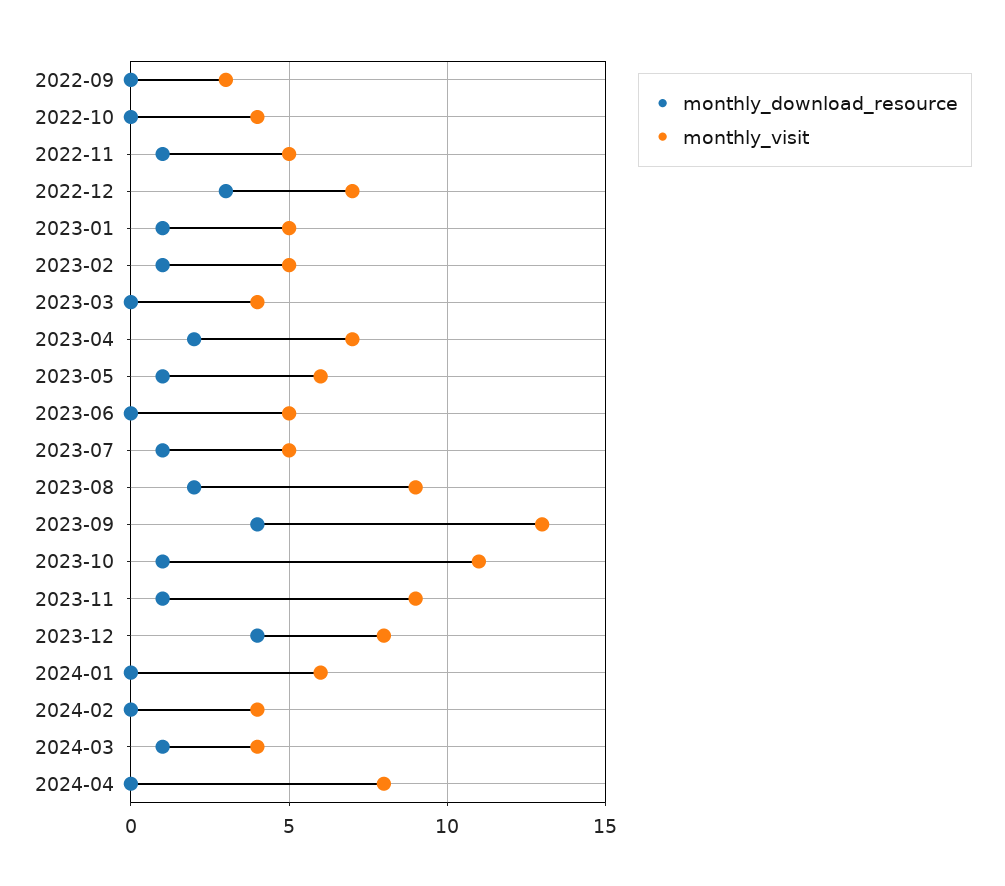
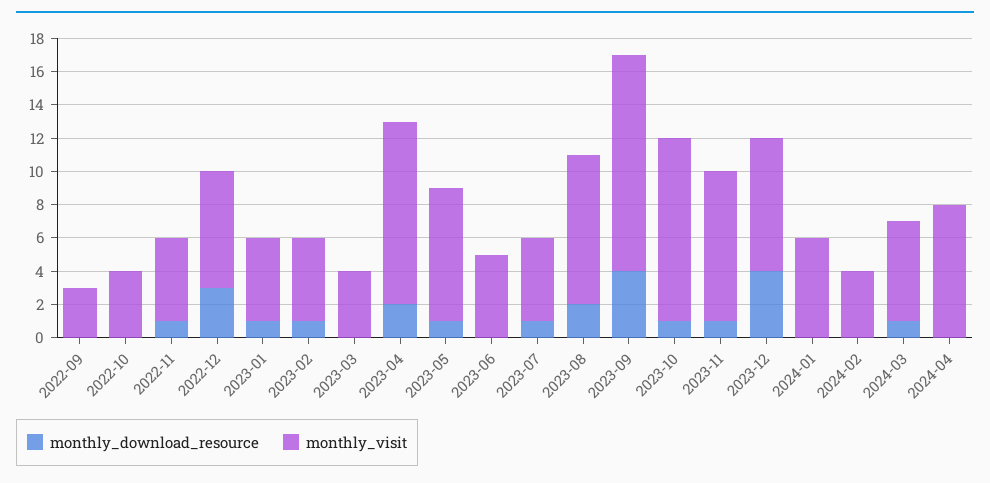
monthly_visit, 2023-04: 7 -> 11
monthly_visit, 2023-05: 6 -> 8
monthly_visit, 2024-03: 4 -> 6

